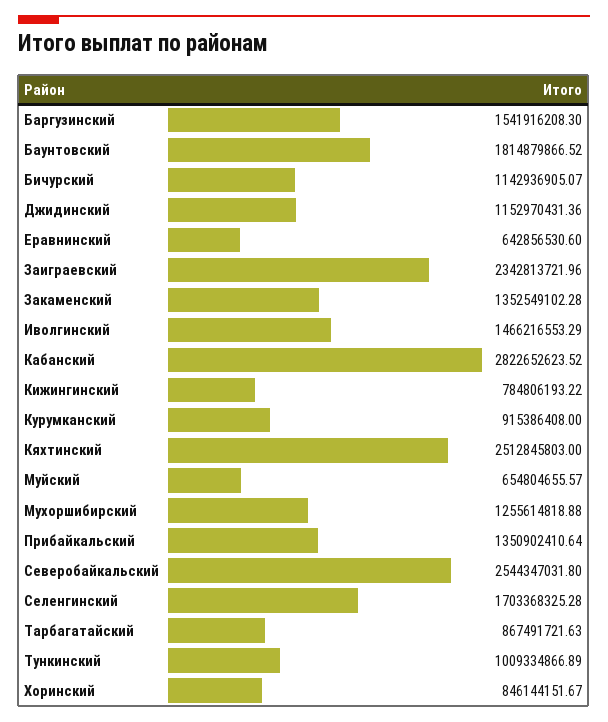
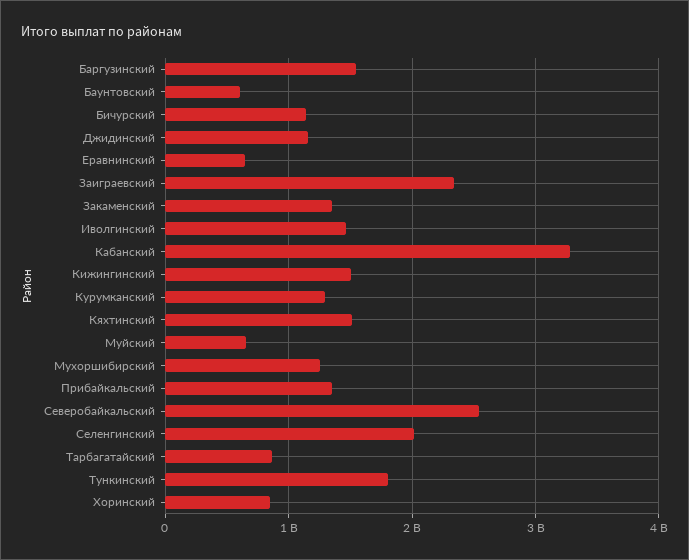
Баунтовский: 1814879866.52 -> 600000000
Кабанский: 2822652623.52 -> 3300000000
Кижингинский: 784806193.22 -> 1500000000
Курумканский: 915386408 -> 1300000000
Кяхтинский: 2512845803 -> 1500000000
Селенгинский: 1703368325.28 -> 2000000000
Тункинский: 1009334866.89 -> 1800000000

